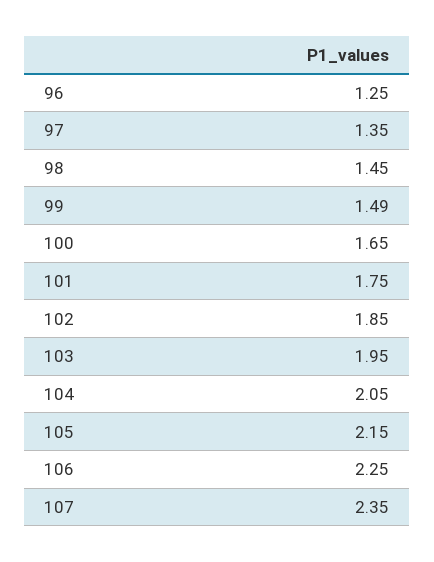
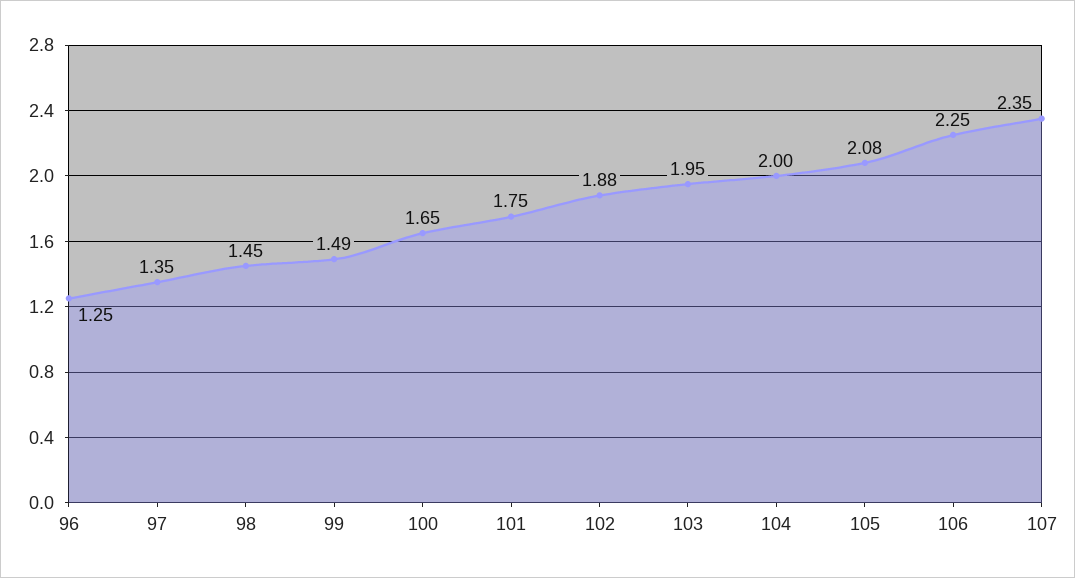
102: 1.85 -> 1.88
104: 2.05 -> 2
105: 2.15 -> 2.08

